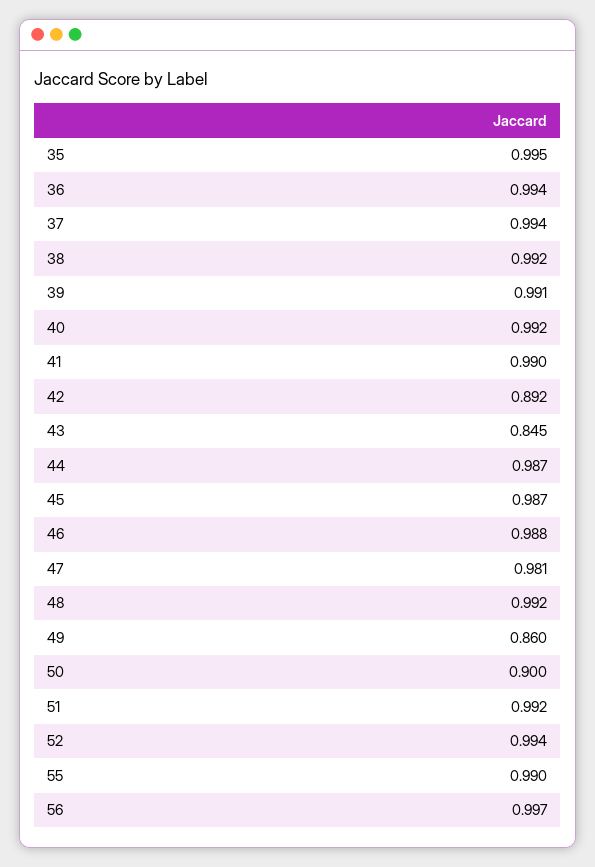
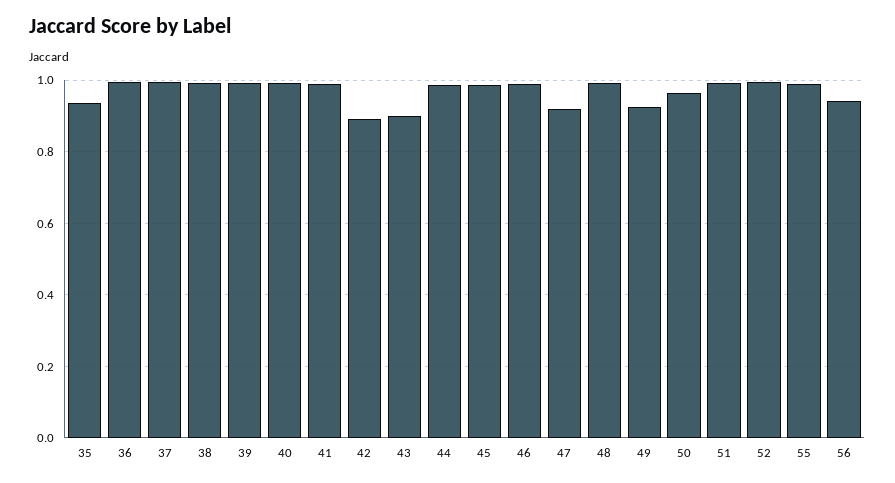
35: 0.995 -> 0.94
43: 0.845 -> 0.9
47: 0.981 -> 0.92
49: 0.86 -> 0.92
50: 0.9 -> 0.96
56: 0.997 -> 0.94

